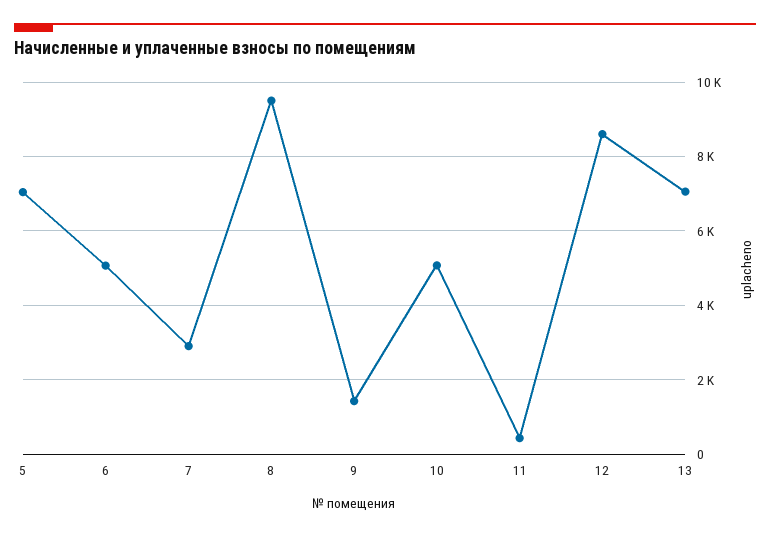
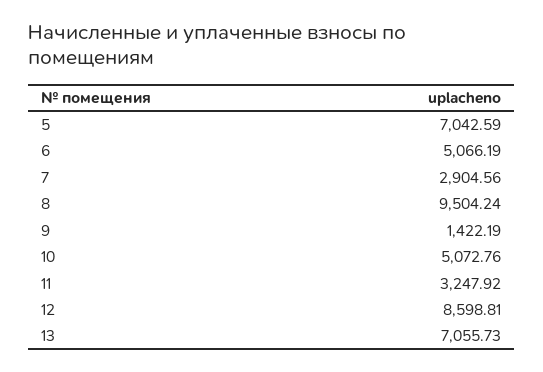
11: 400 -> 3247.92

